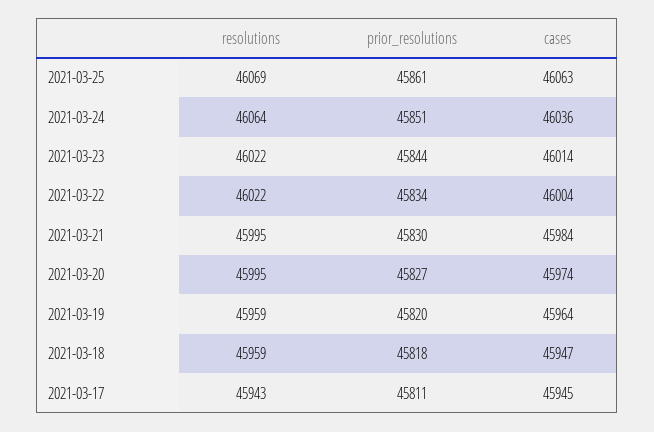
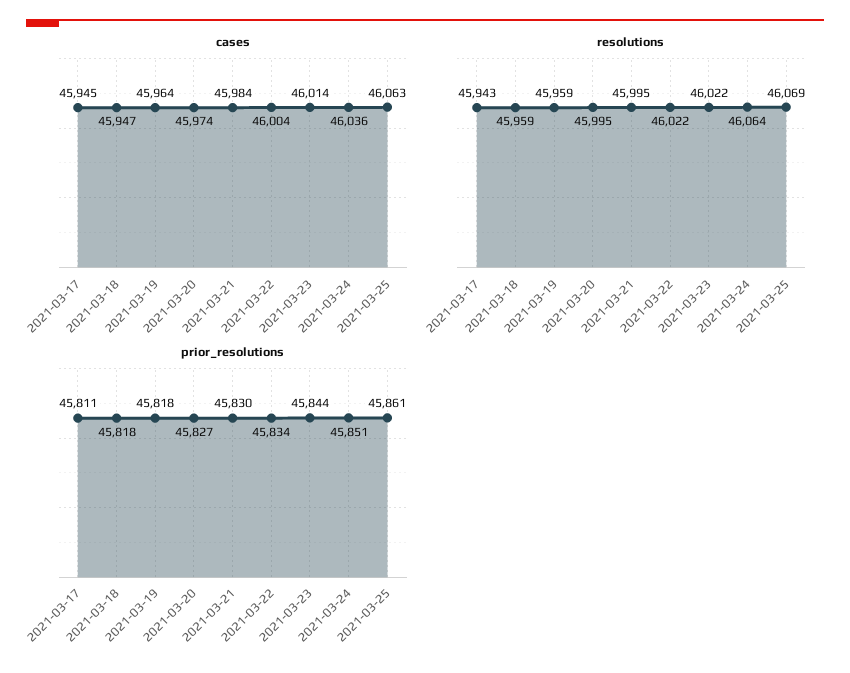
prior_resolutions, 2021-03-19: 45820 -> 45818

